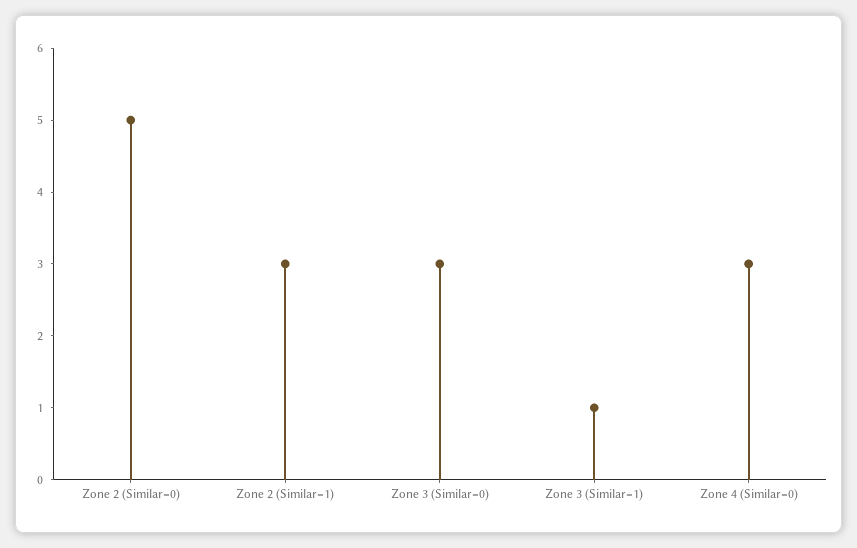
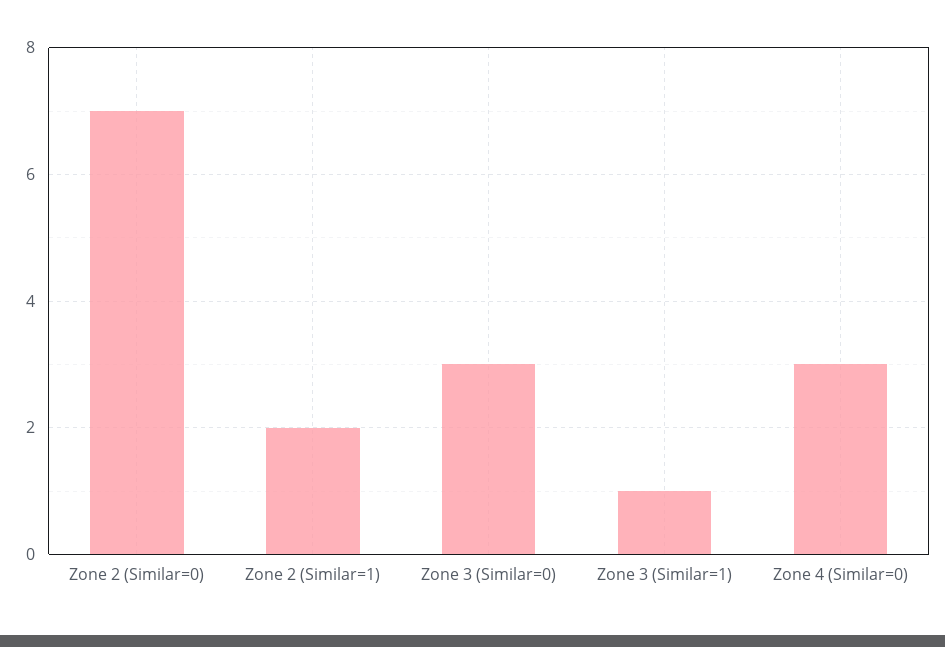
Zone 2 (Similar=0): 5 -> 7
Zone 2 (Similar=1): 3 -> 2

